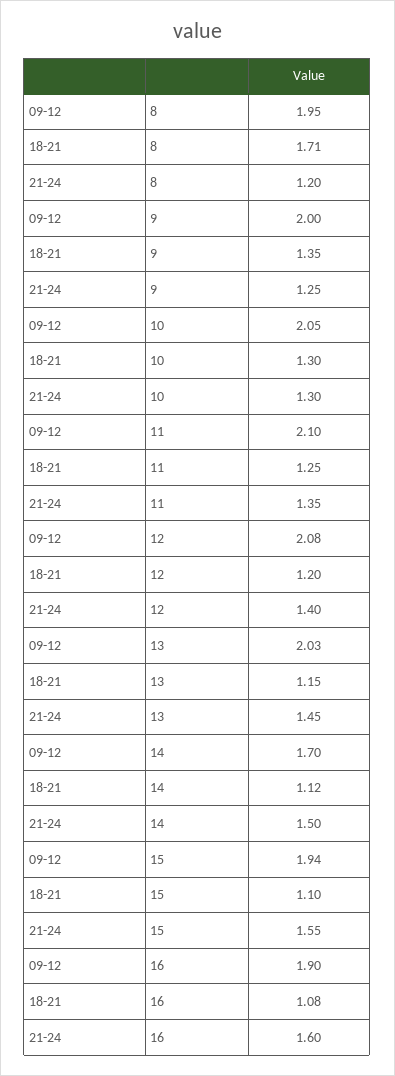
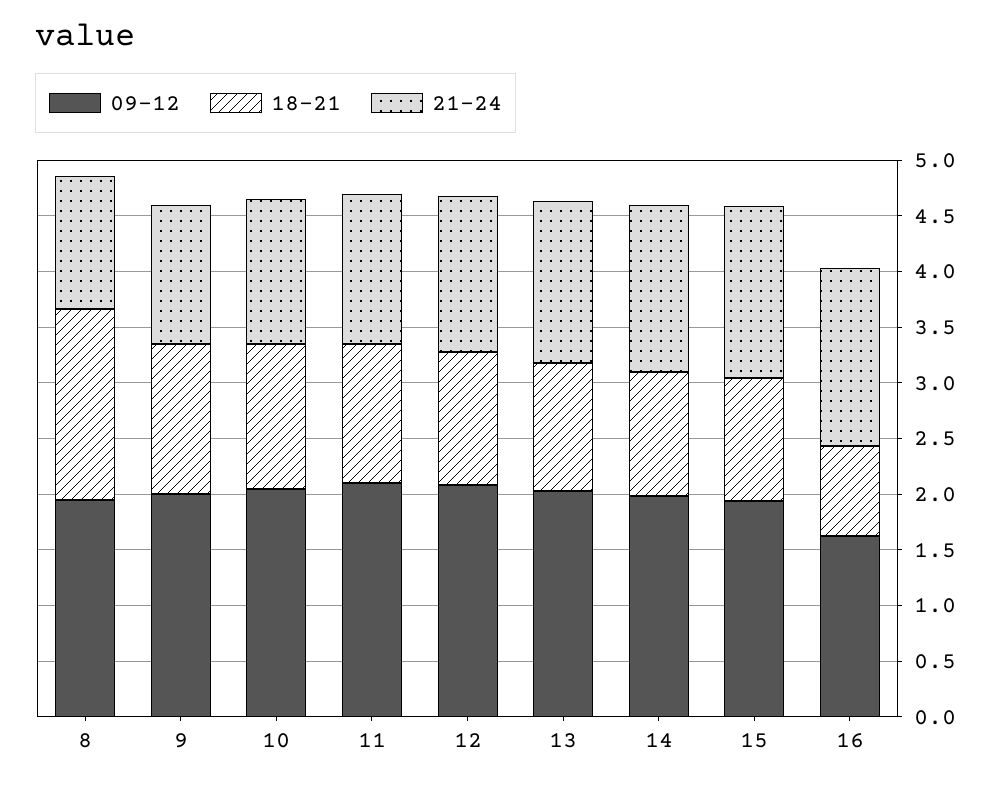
09-12, 14: 1.7 -> 2
09-12, 16: 1.9 -> 1.6
18-21, 16: 1.08 -> 0.8

